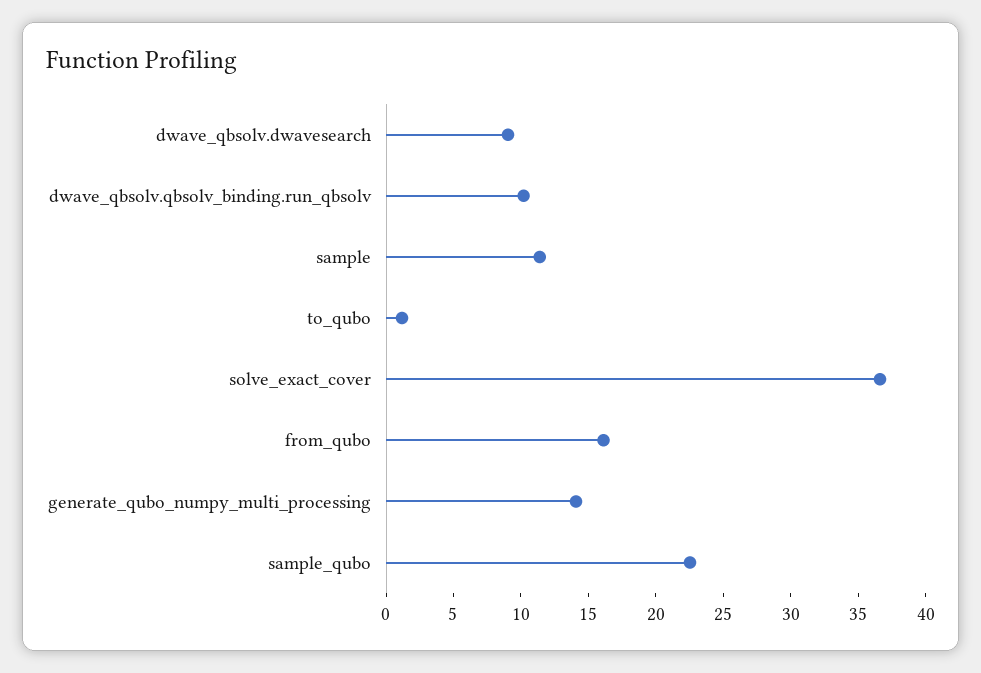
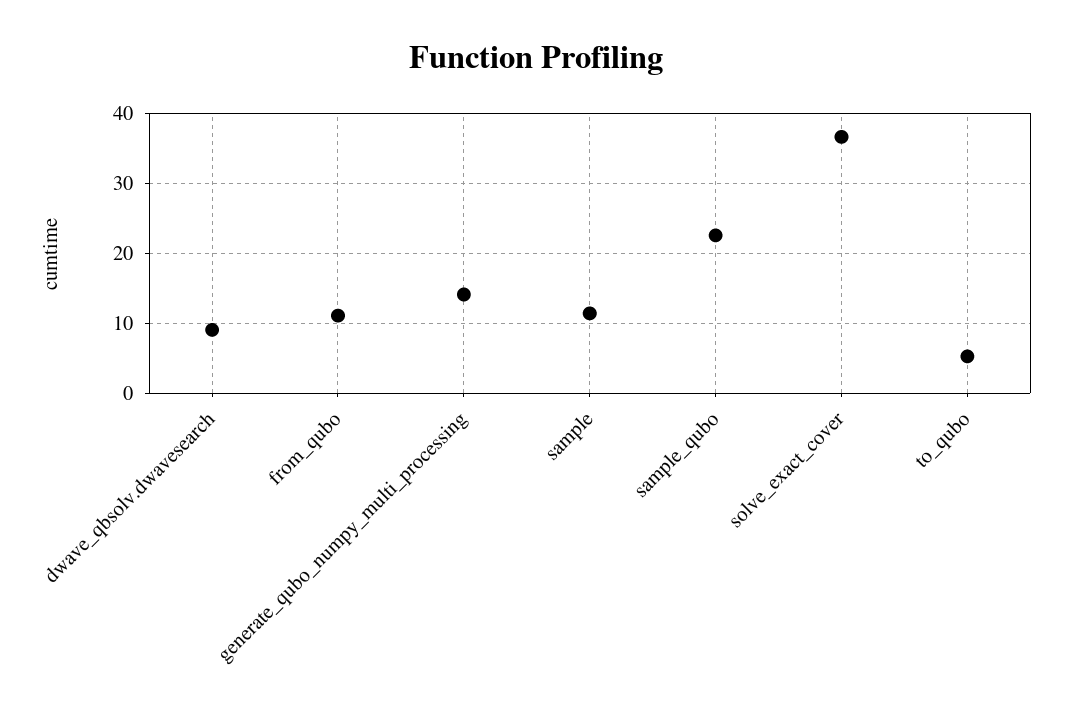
dwave_qbsolv.qbsolv_binding.run_qbsolv: 10 -> none
to_qubo: 1 -> 5
from_qubo: 16 -> 11

